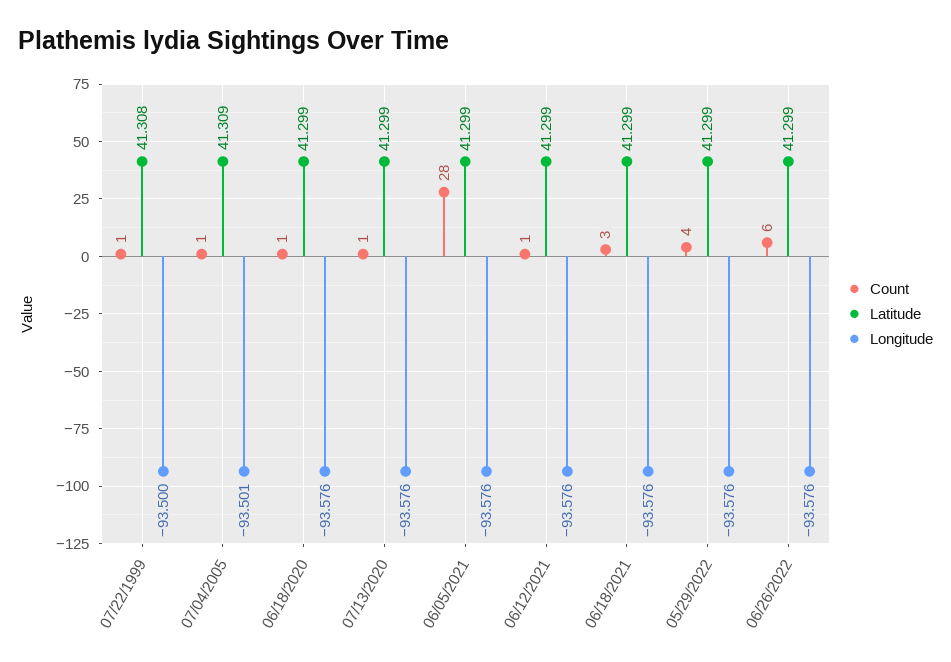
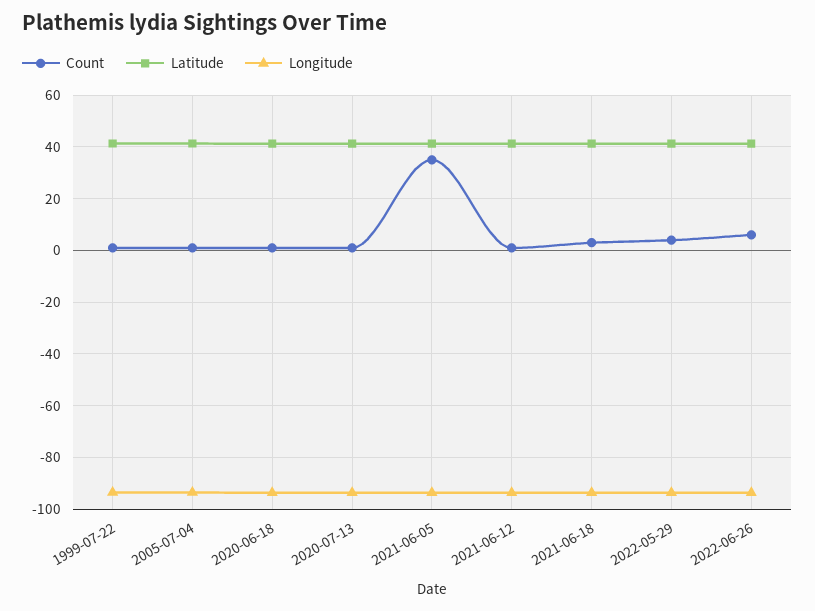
Count, 06/05/2021: 28 -> 35

